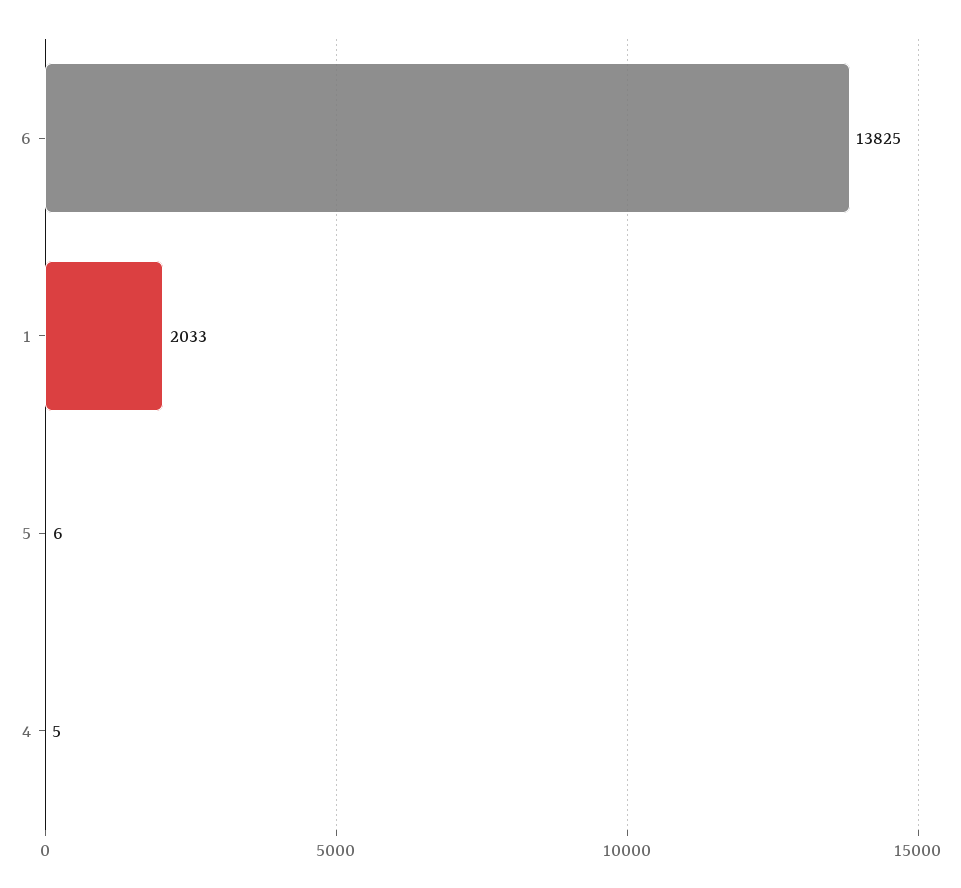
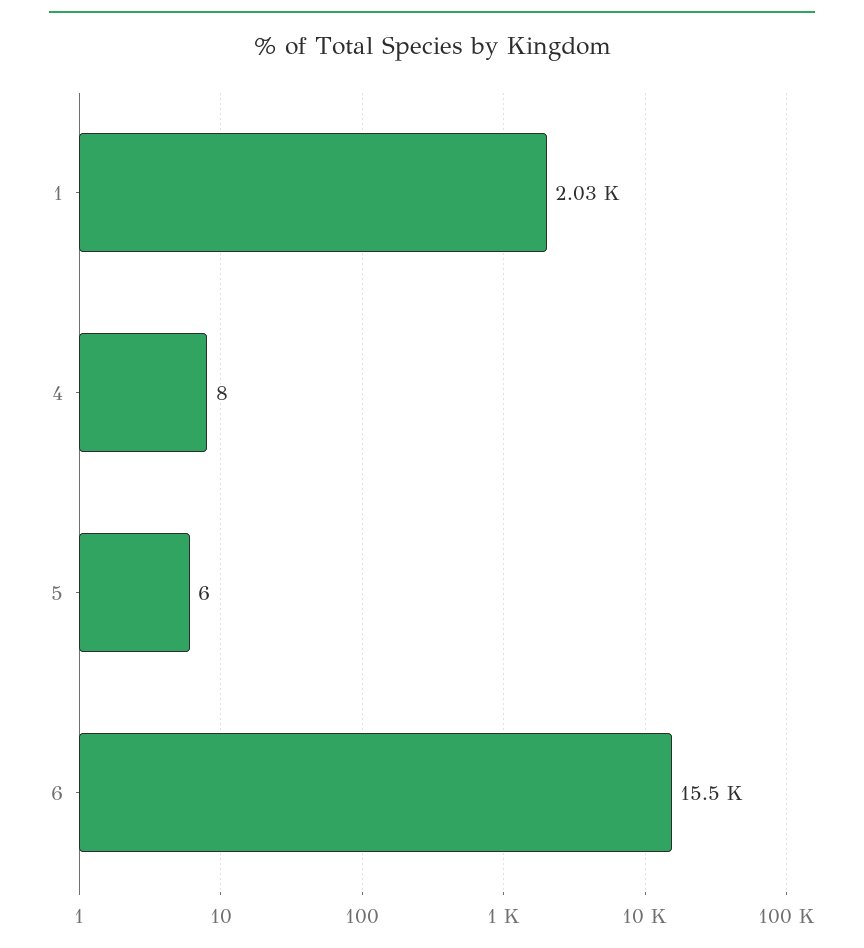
6: 13825 -> 15500
4: 5 -> 8

